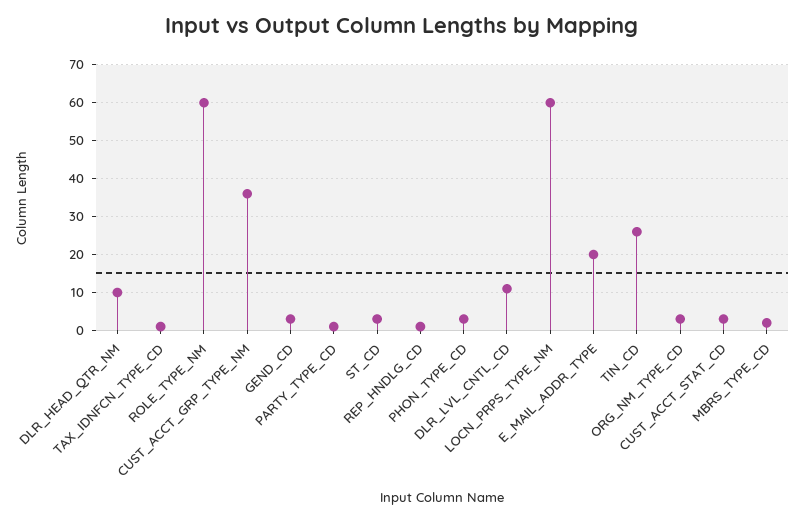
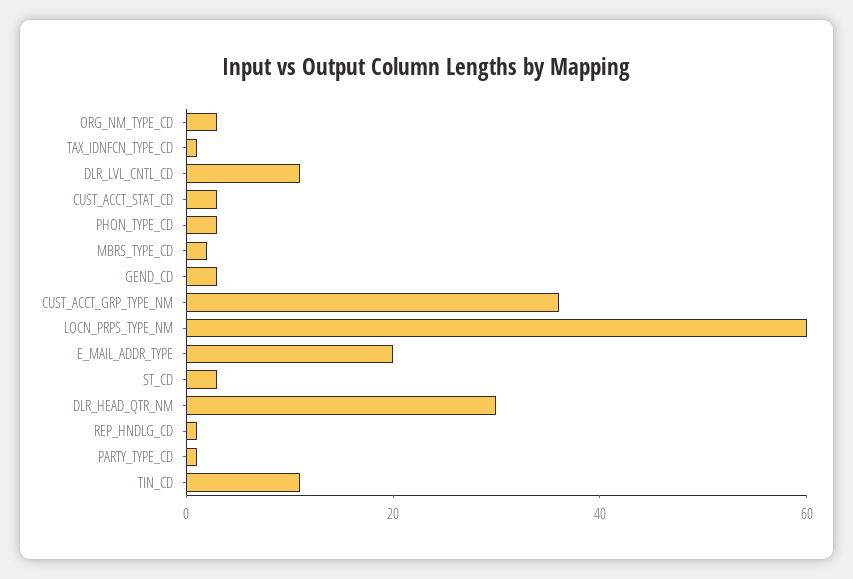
DLR_HEAD_QTR_NM: 10 -> 30
ROLE_TYPE_NM: 60 -> none
TIN_CD: 25 -> 10

